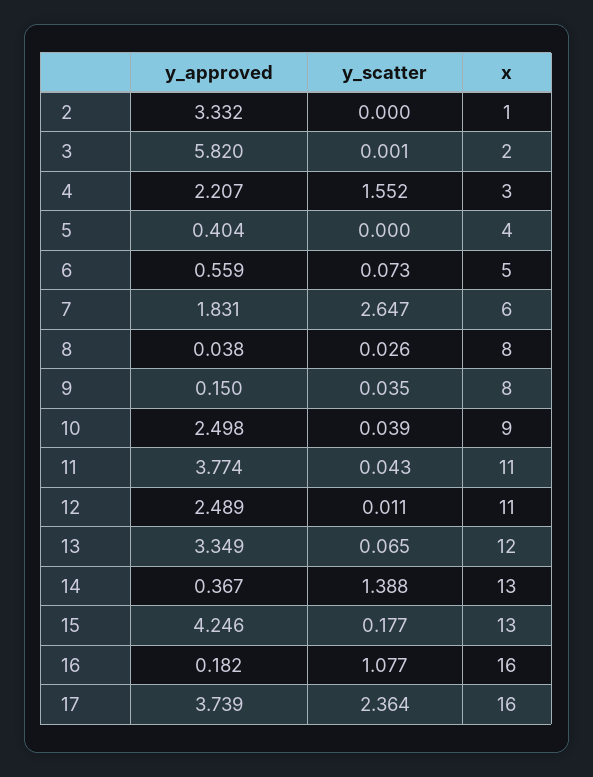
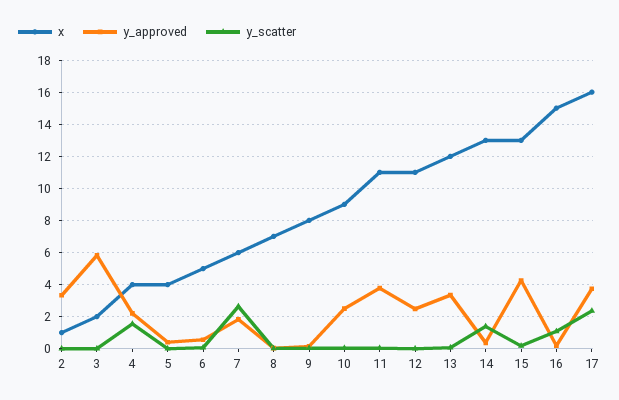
x, 4: 3 -> 4
x, 8: 8 -> 7
x, 16: 16 -> 15

